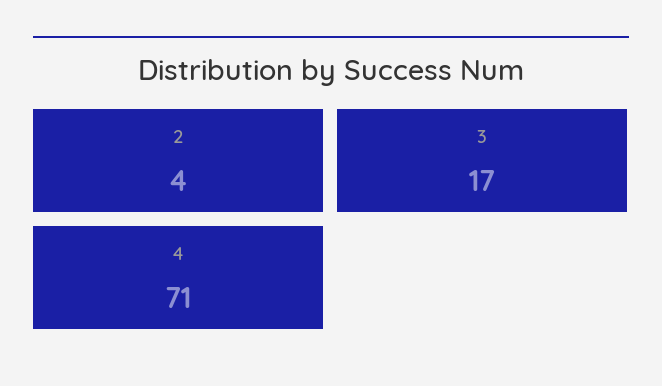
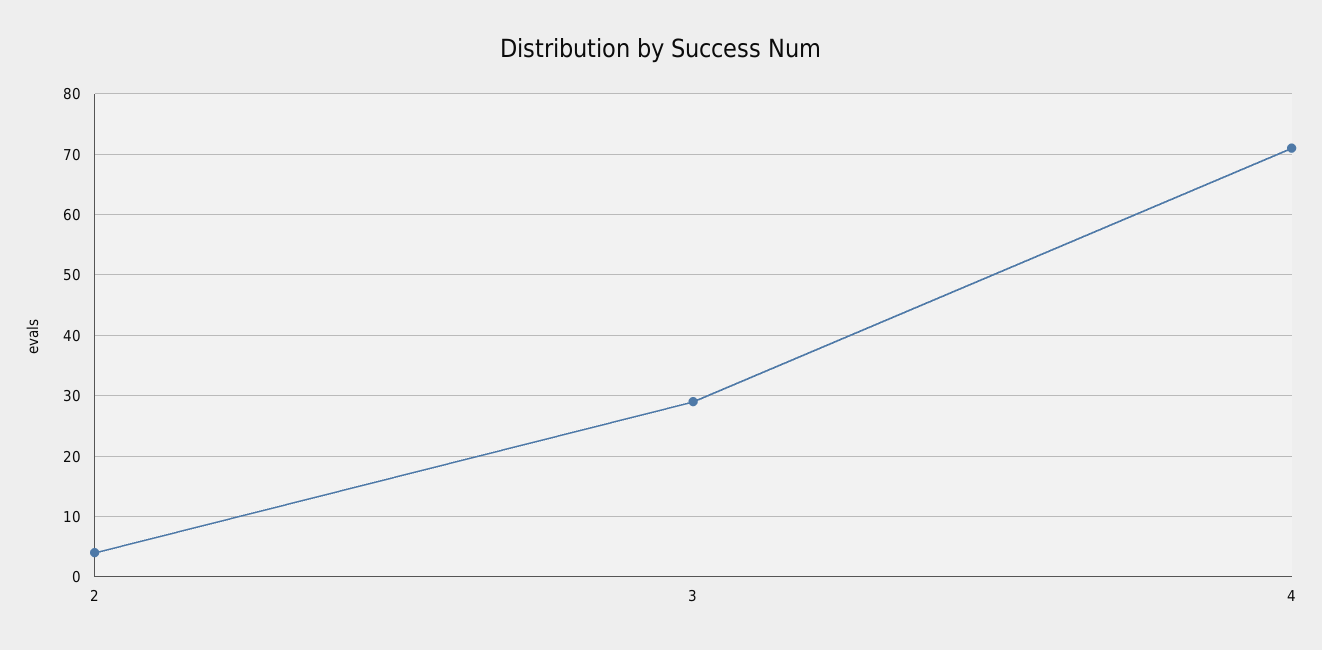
3: 17 -> 29

